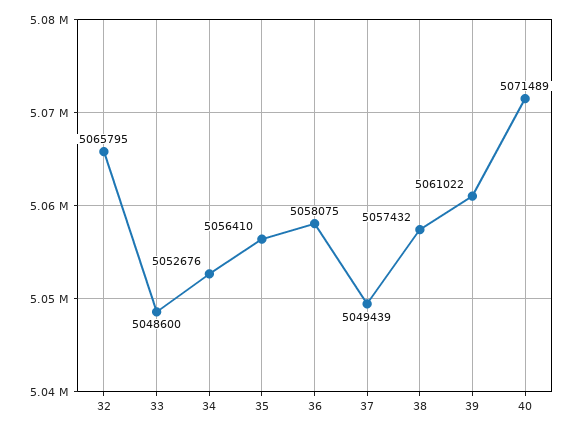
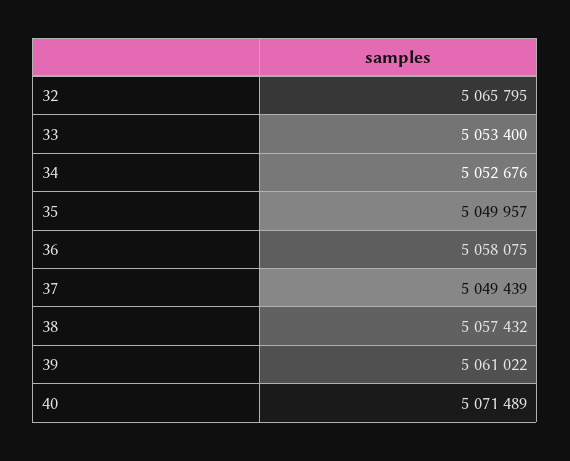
33: 5048600 -> 5053400
35: 5056410 -> 5049957

